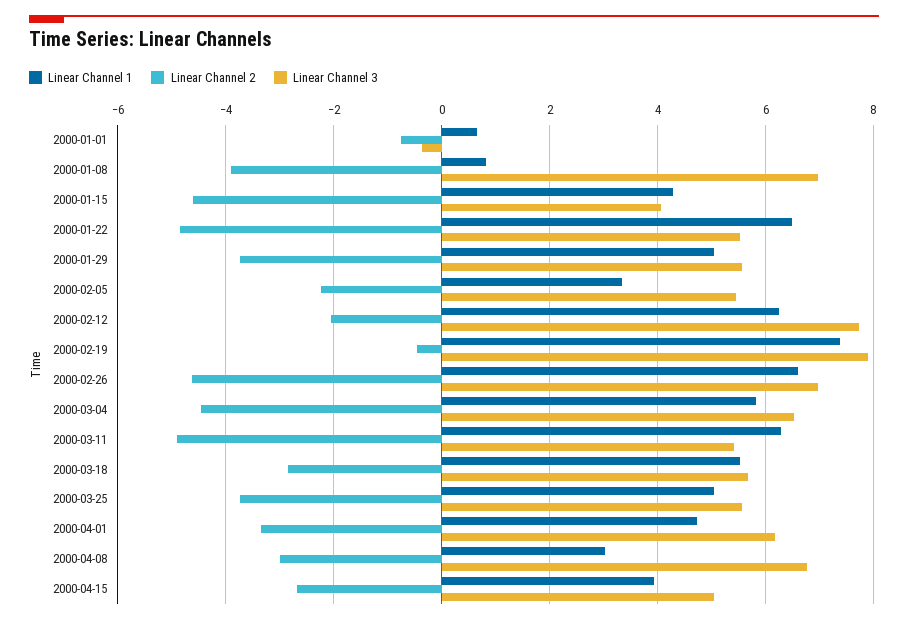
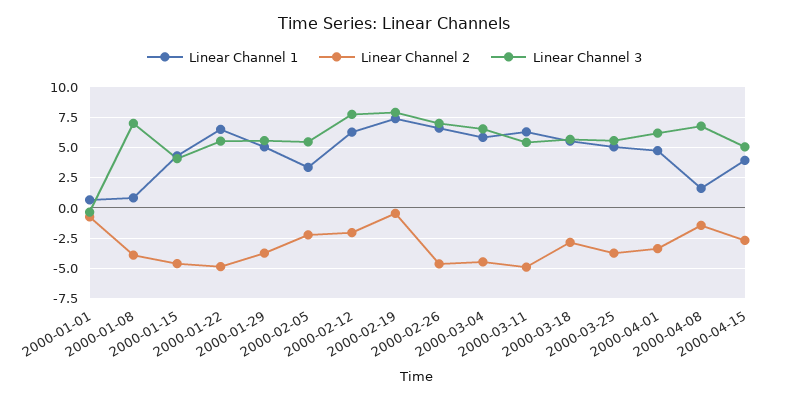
Linear Channel 1, 2000-04-08: 3 -> 1.5
Linear Channel 2, 2000-04-08: -3 -> -1.5

